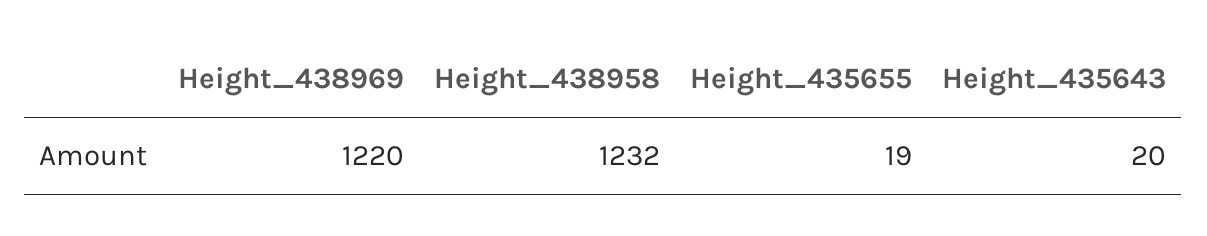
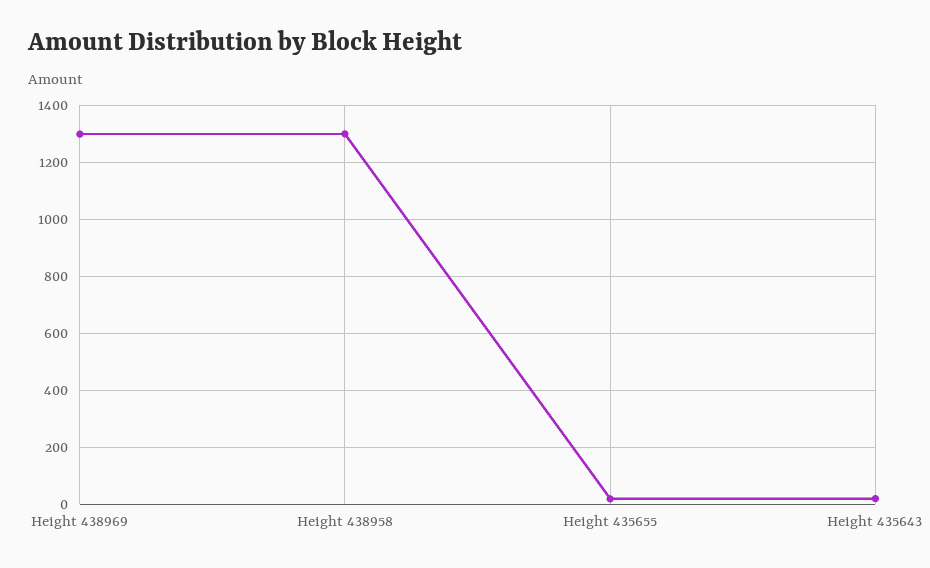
Height_438969: 1220 -> 1300
Height_438958: 1232 -> 1300

